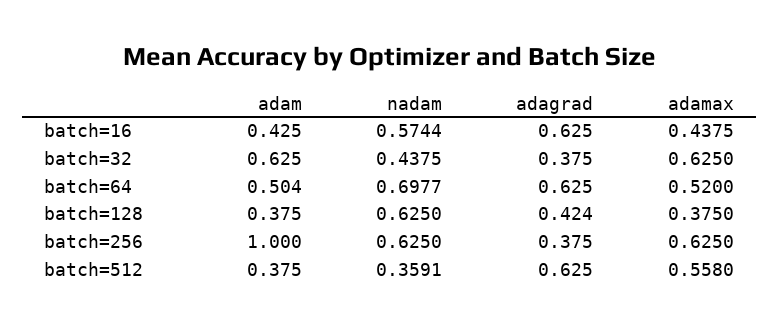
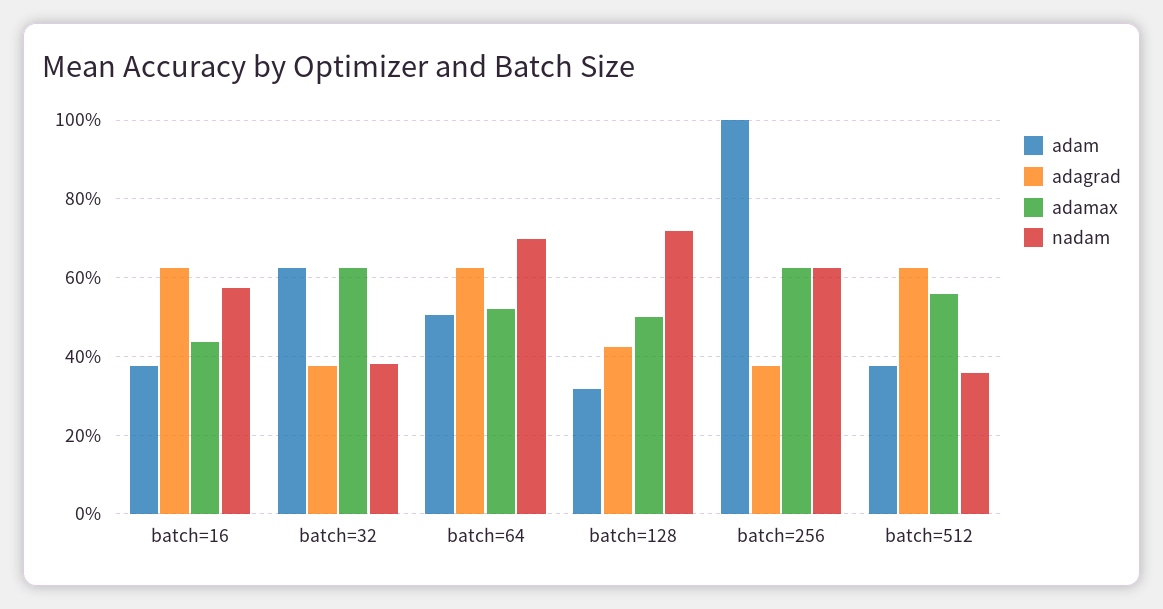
adam, batch=16: 0.425 -> 0.38
nadam, batch=32: 0.4375 -> 0.38
adam, batch=128: 0.375 -> 0.32
nadam, batch=128: 0.625 -> 0.72
adamax, batch=128: 0.375 -> 0.5

